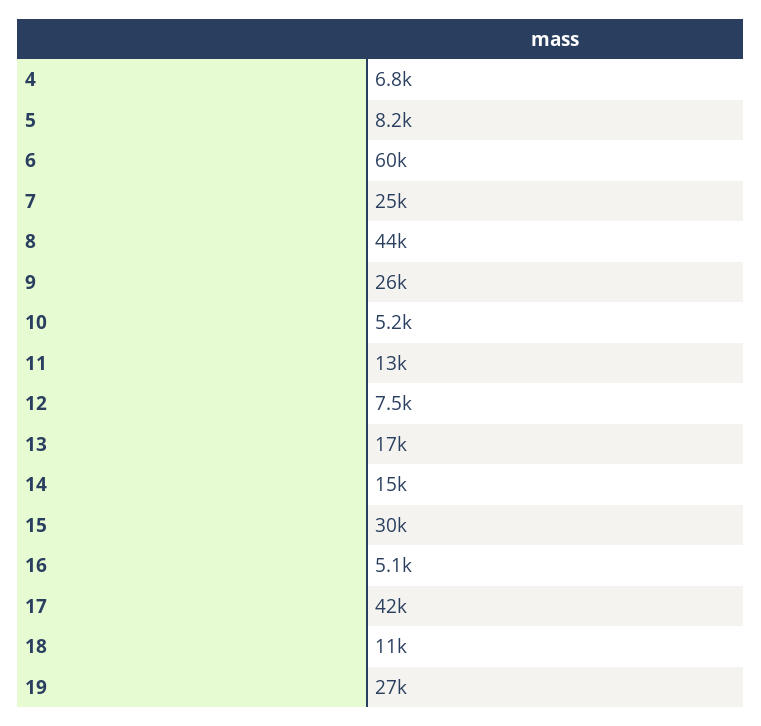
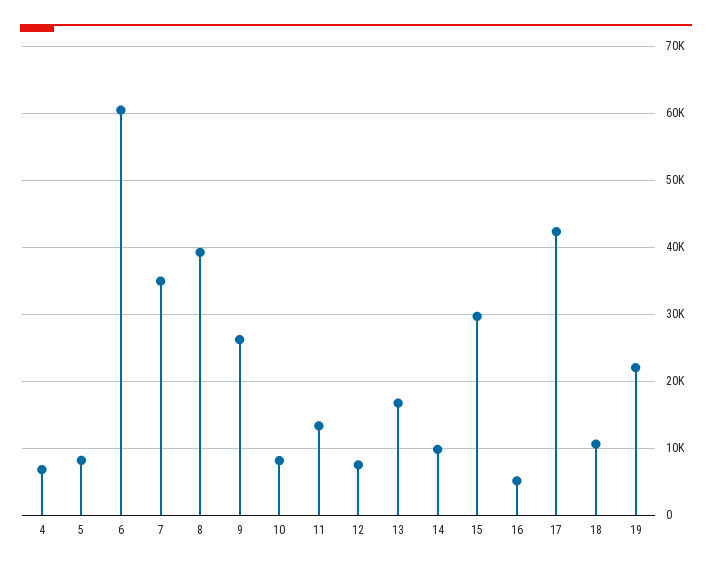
7: 25000 -> 35000
8: 44000 -> 39000
10: 5200 -> 8000
14: 15000 -> 10000
19: 27000 -> 22000

